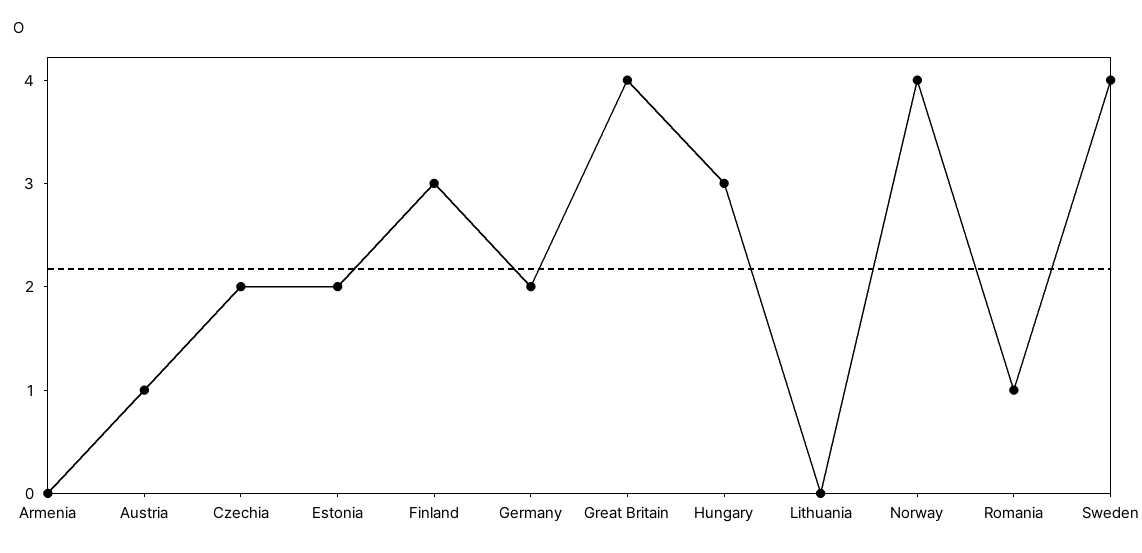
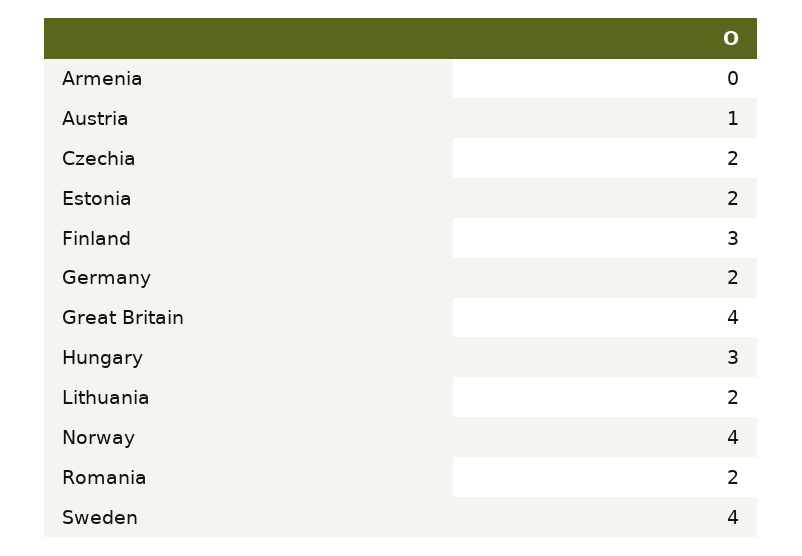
Lithuania: 0 -> 2
Romania: 1 -> 2

